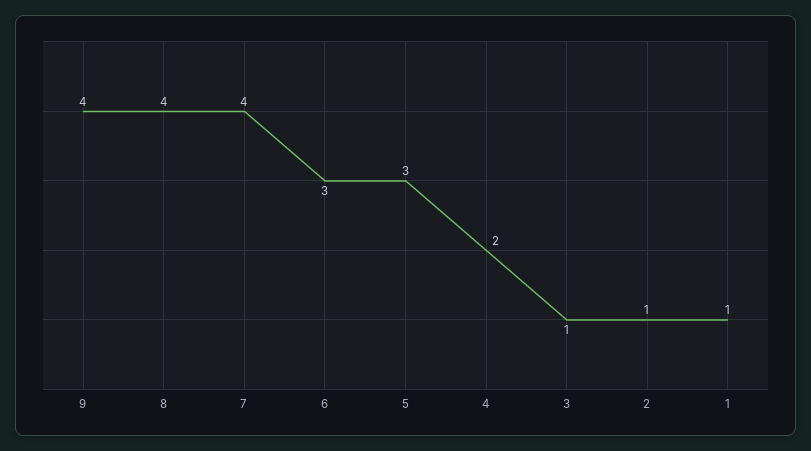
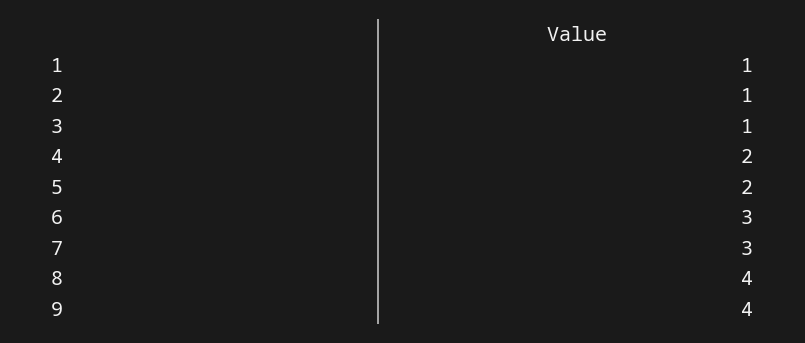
7: 4 -> 3
5: 3 -> 2

